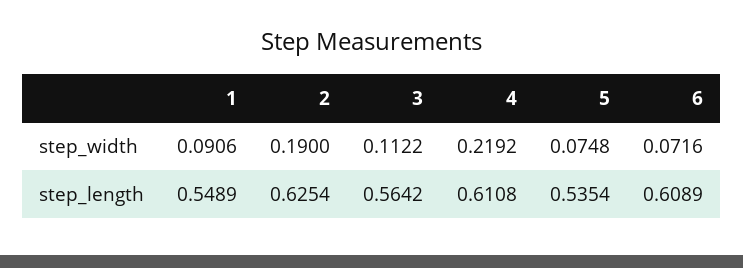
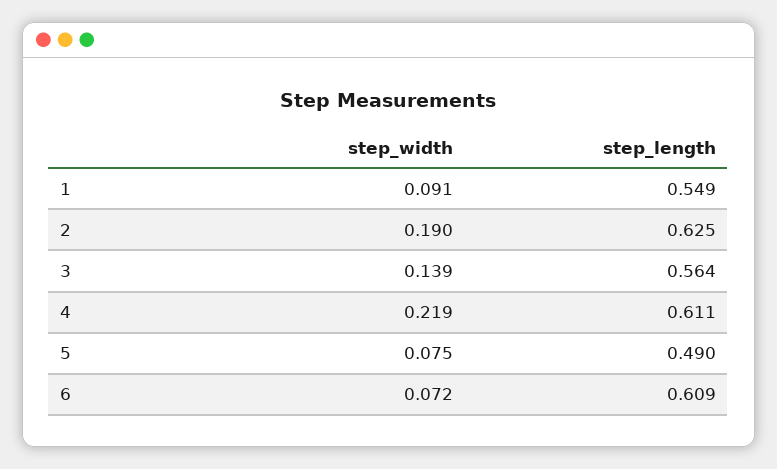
3, step_width: 0.1122 -> 0.139
5, step_length: 0.5354 -> 0.49

